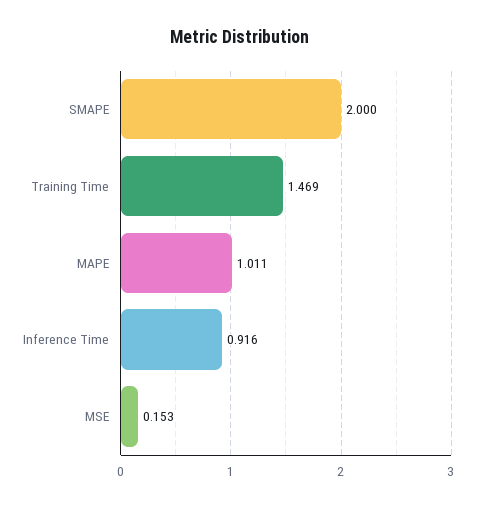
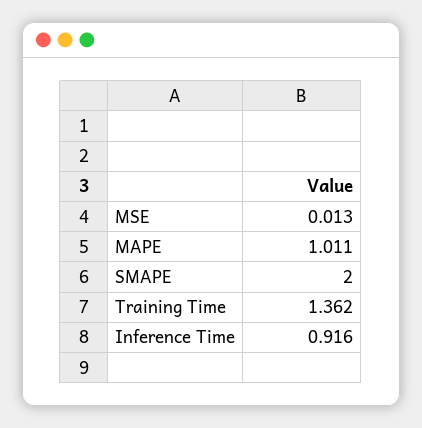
Training Time: 1.469 -> 1.362
MSE: 0.153 -> 0.013

